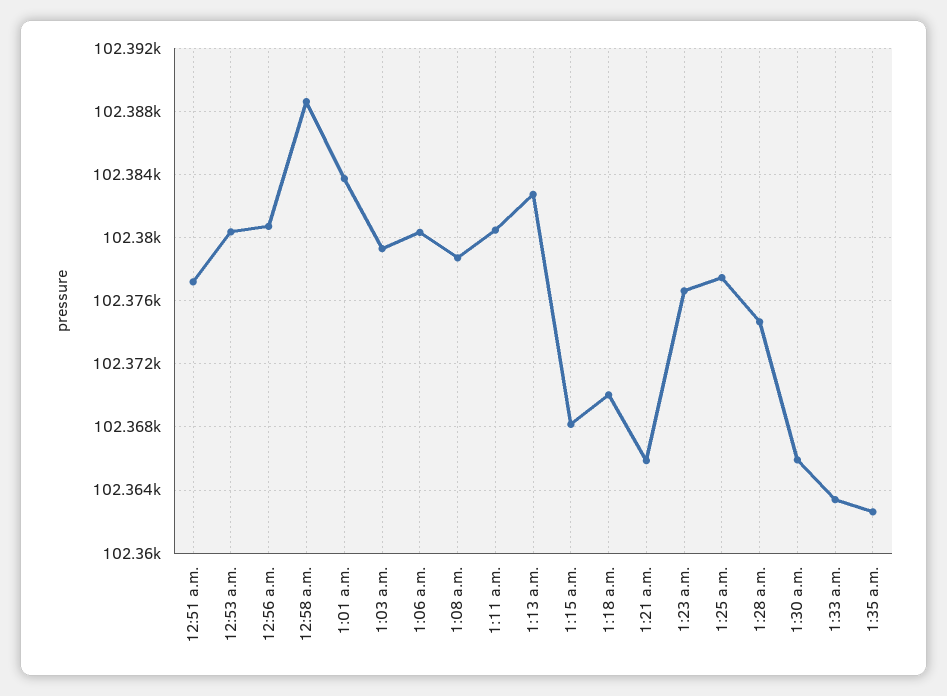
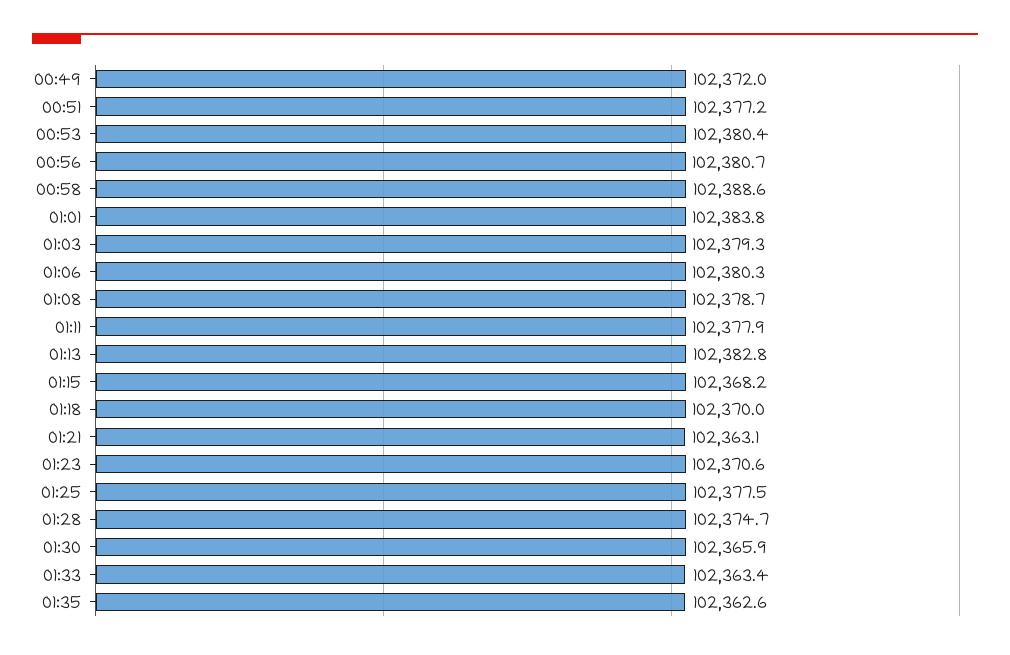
1:11 a.m.: 102380.5 -> 102377.9
1:21 a.m.: 102366 -> 102363.1
1:23 a.m.: 102376.5 -> 102370.6
00:49: none -> 102372

